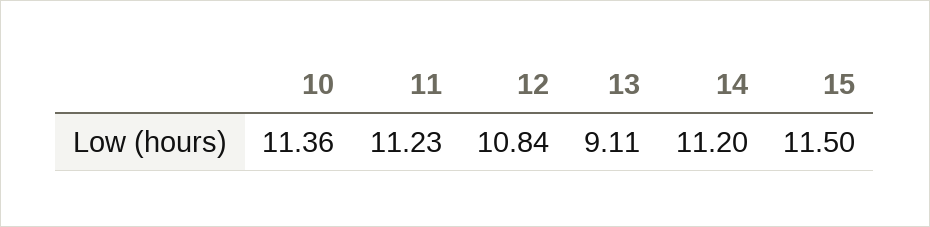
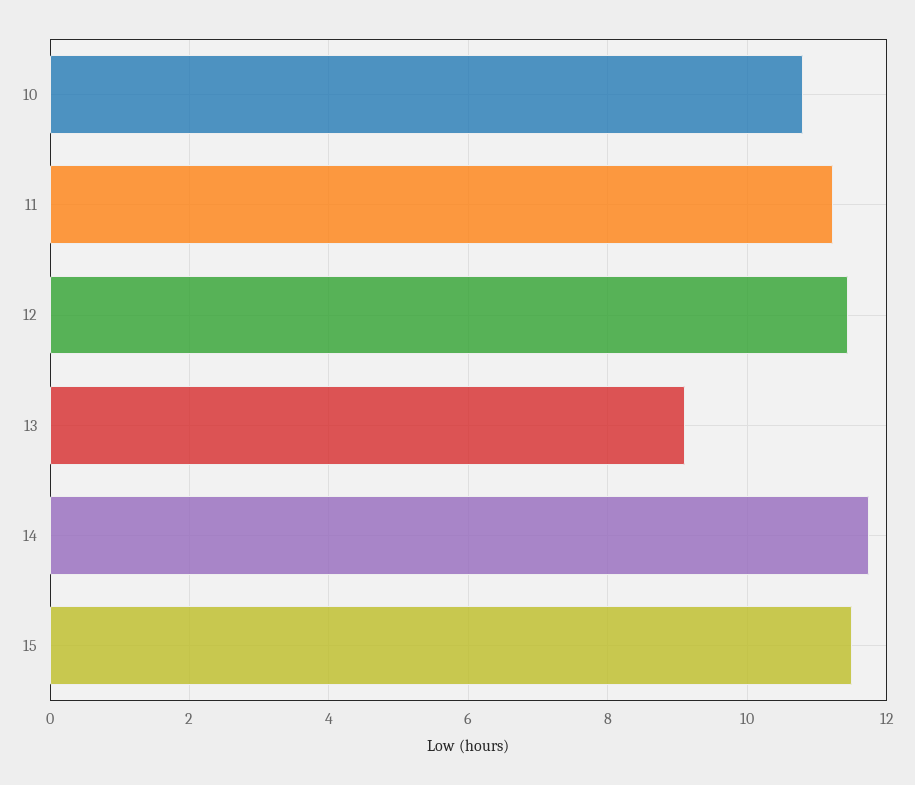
10: 11.36 -> 10.8
12: 10.84 -> 11.4
14: 11.2 -> 11.8

